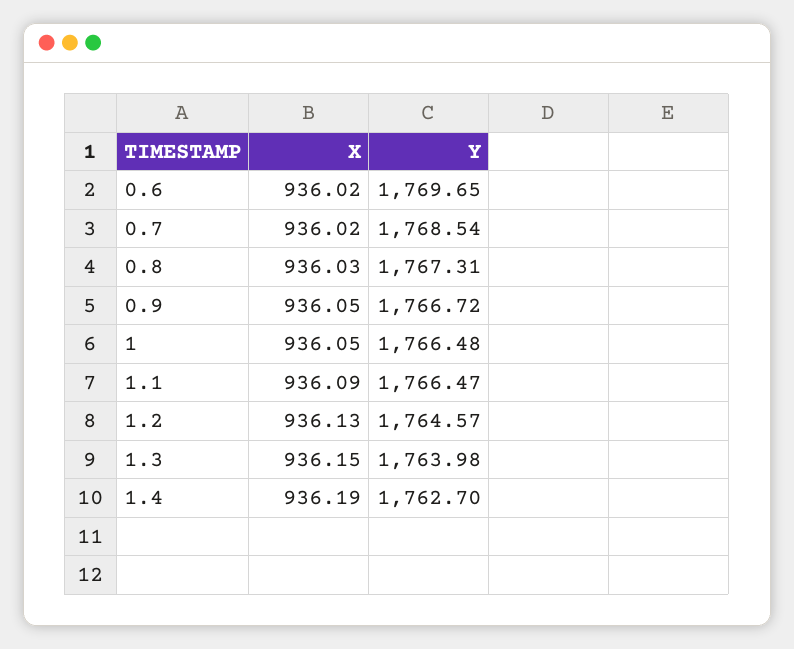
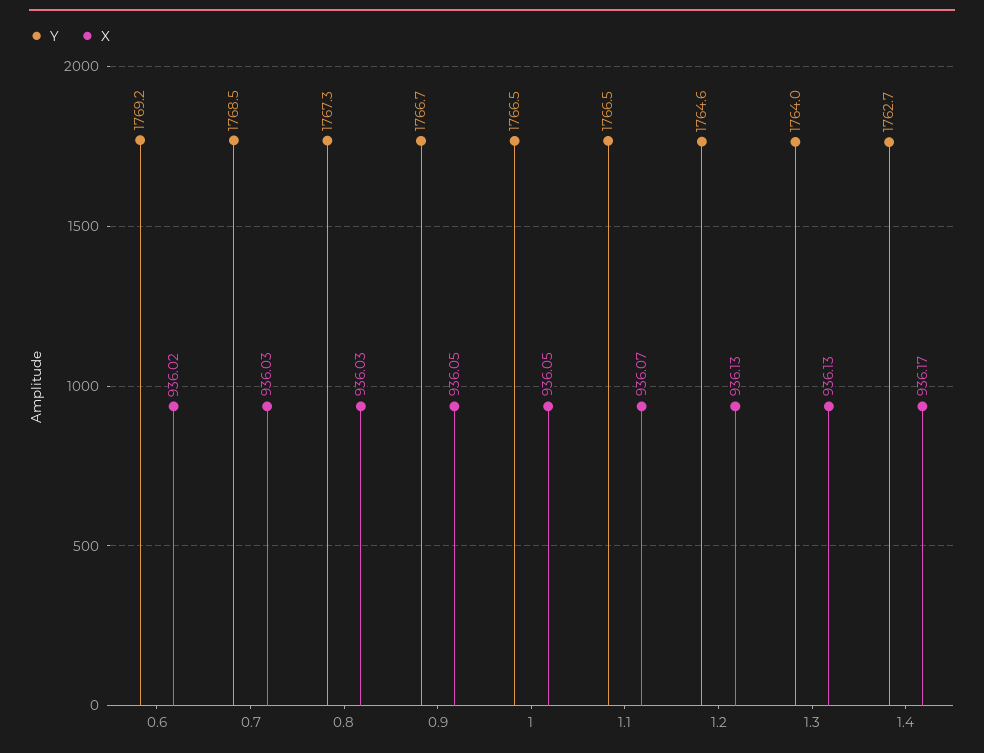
Y, 0.6: 1769.65 -> 1769.2
X, 0.7: 936.02 -> 936.03
X, 1.1: 936.09 -> 936.07
X, 1.3: 936.15 -> 936.13
X, 1.4: 936.19 -> 936.17

